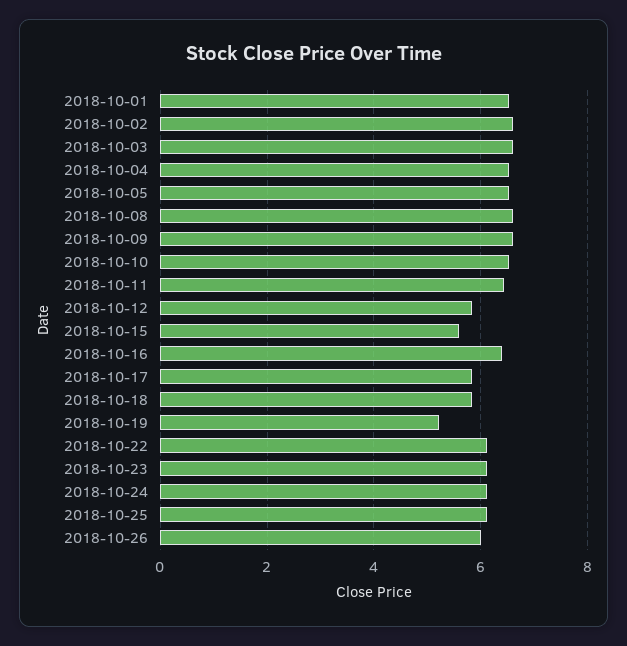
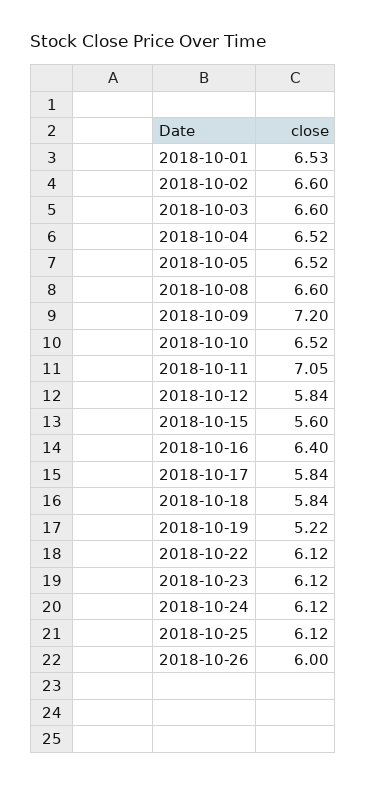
2018-10-09: 6.6 -> 7.2
2018-10-11: 6.4 -> 7.05

